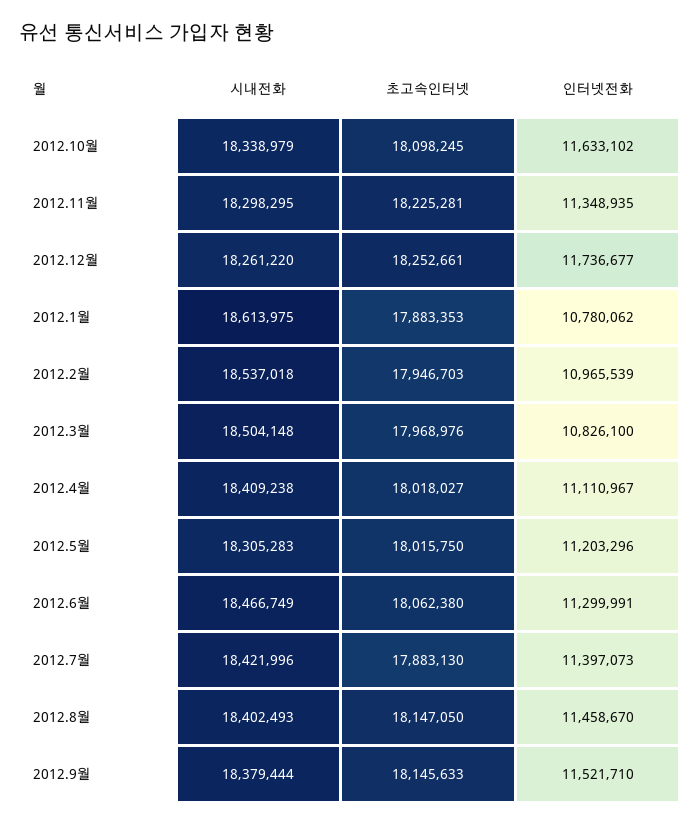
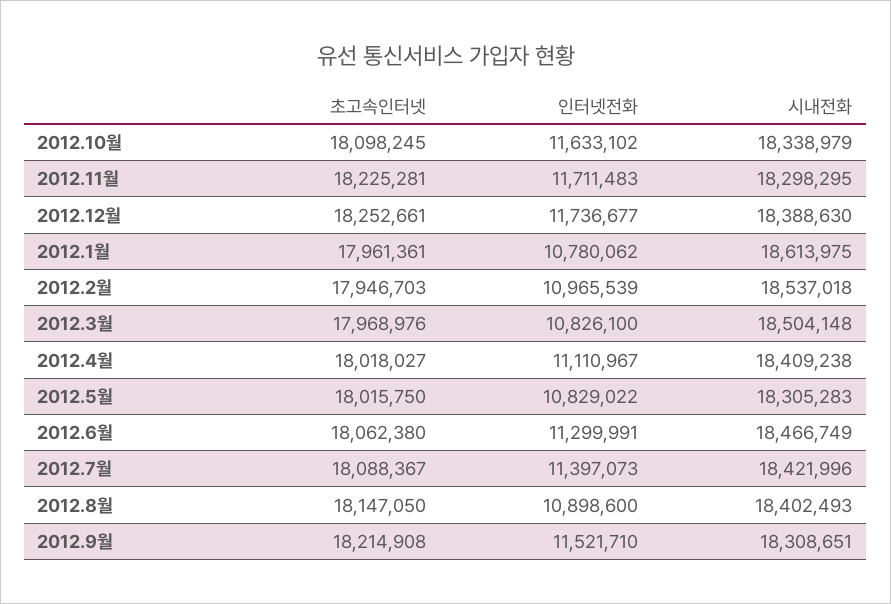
인터넷전화, 2012.11월: 11348935 -> 11711483
시내전화, 2012.12월: 18261220 -> 18388630
초고속인터넷, 2012.1월: 17883353 -> 17961361
인터넷전화, 2012.5월: 11203296 -> 10829022
초고속인터넷, 2012.7월: 17883130 -> 18088367
인터넷전화, 2012.8월: 11458670 -> 10898600
시내전화, 2012.9월: 18379444 -> 18308651
초고속인터넷, 2012.9월: 18145633 -> 18214908

